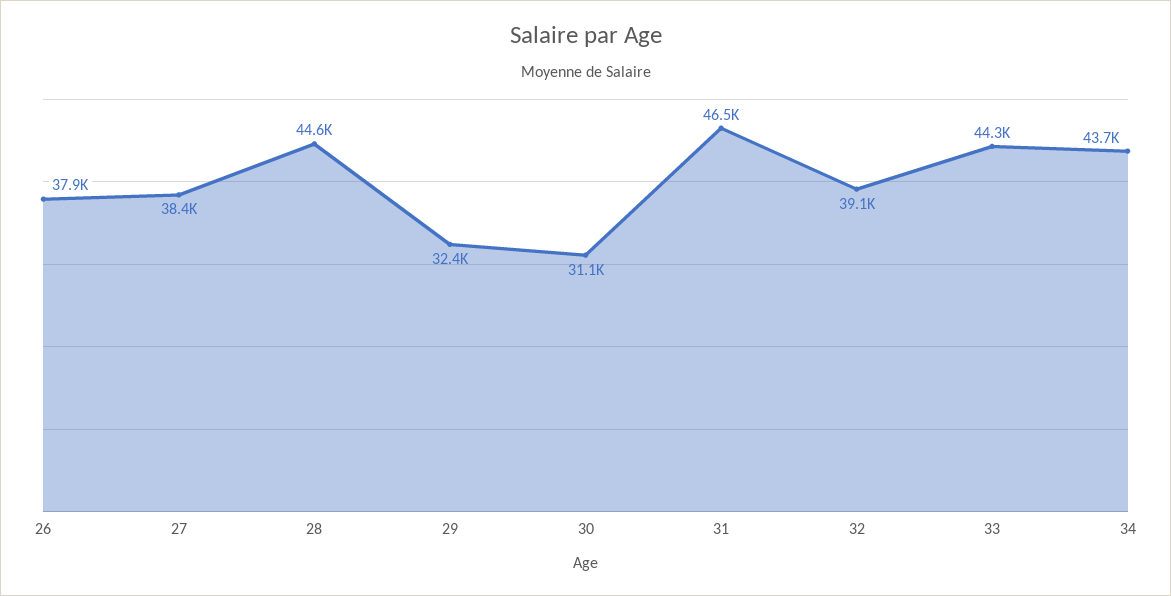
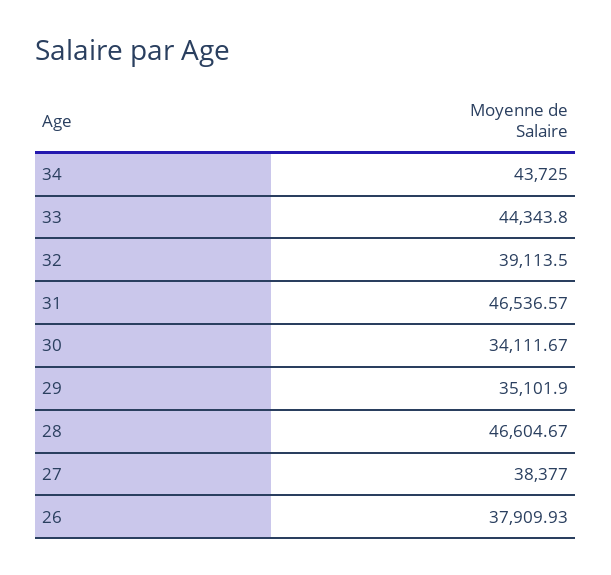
28: 44600 -> 46604.67
29: 32400 -> 35101.9
30: 31100 -> 34111.67

